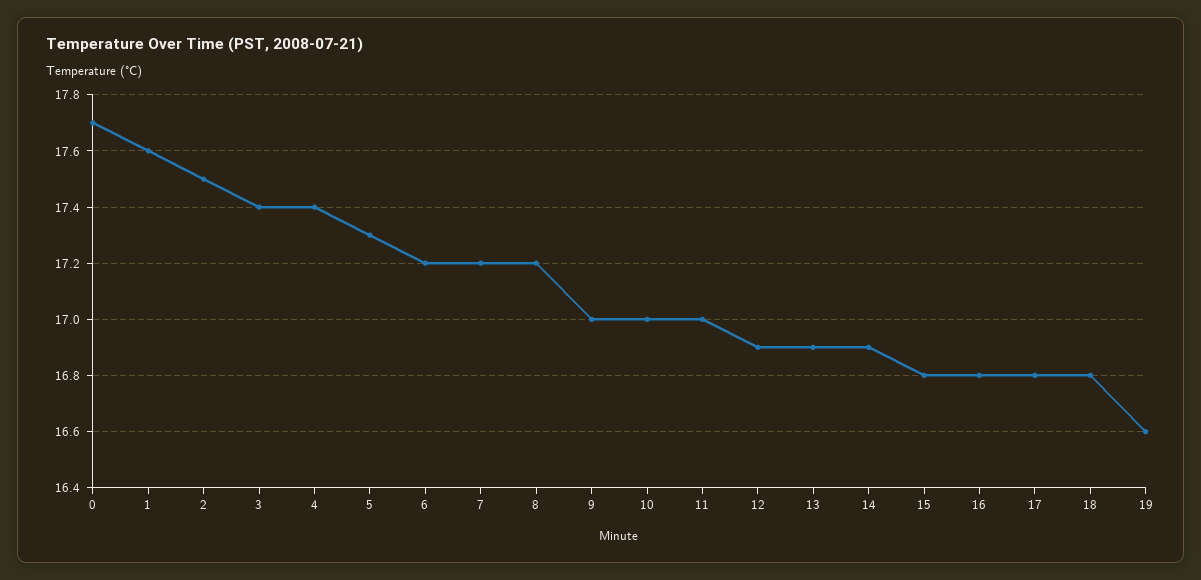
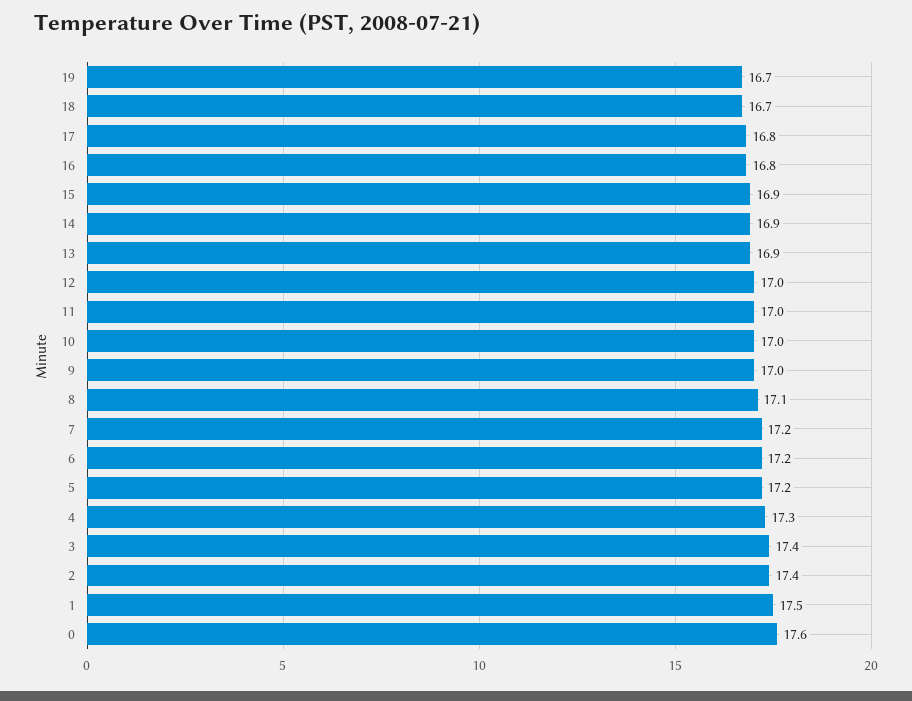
0: 17.7 -> 17.6
1: 17.6 -> 17.5
2: 17.5 -> 17.4
4: 17.4 -> 17.3
5: 17.3 -> 17.2
8: 17.2 -> 17.1
12: 16.9 -> 17
15: 16.8 -> 16.9
18: 16.8 -> 16.7
19: 16.6 -> 16.7

